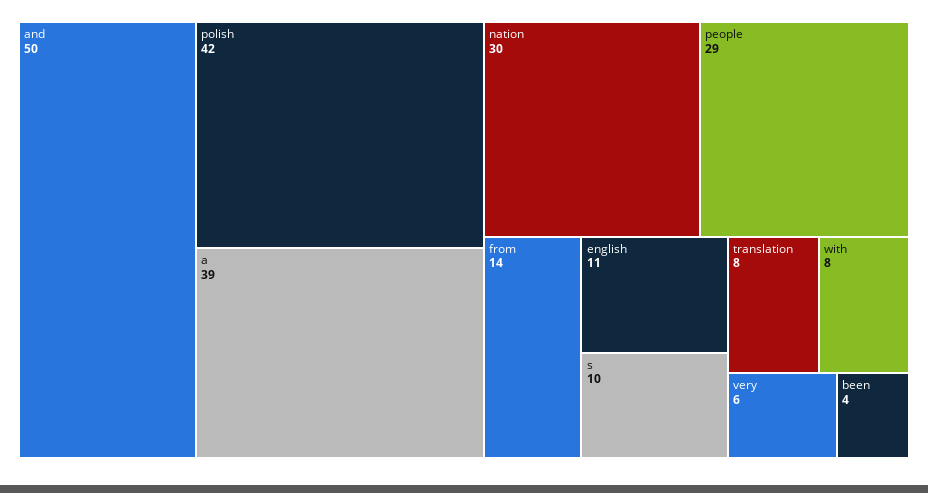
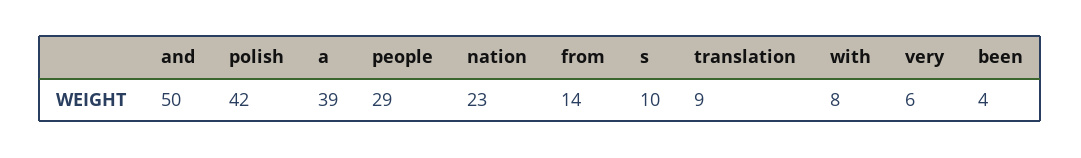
nation: 30 -> 23
english: 11 -> none
translation: 8 -> 9

